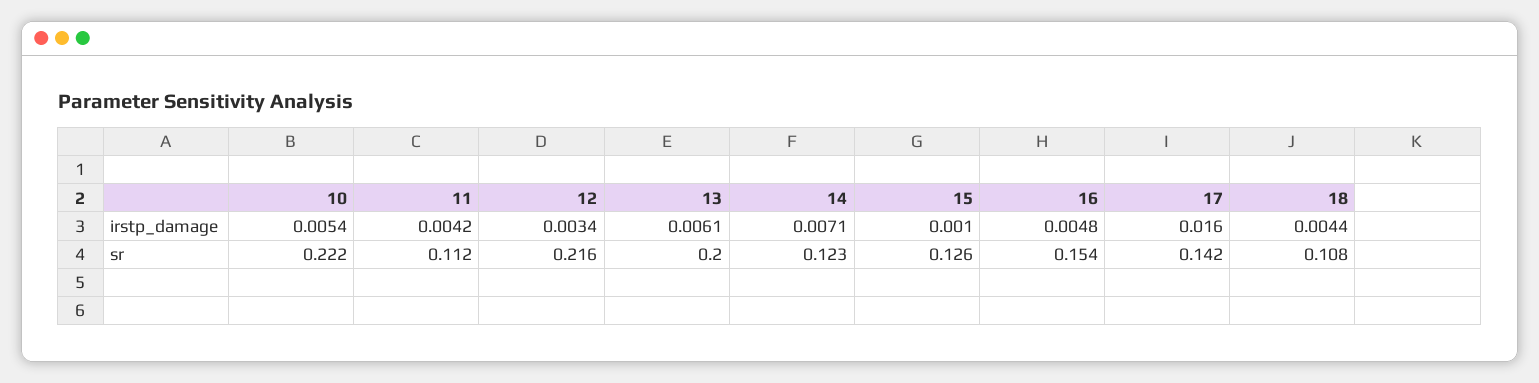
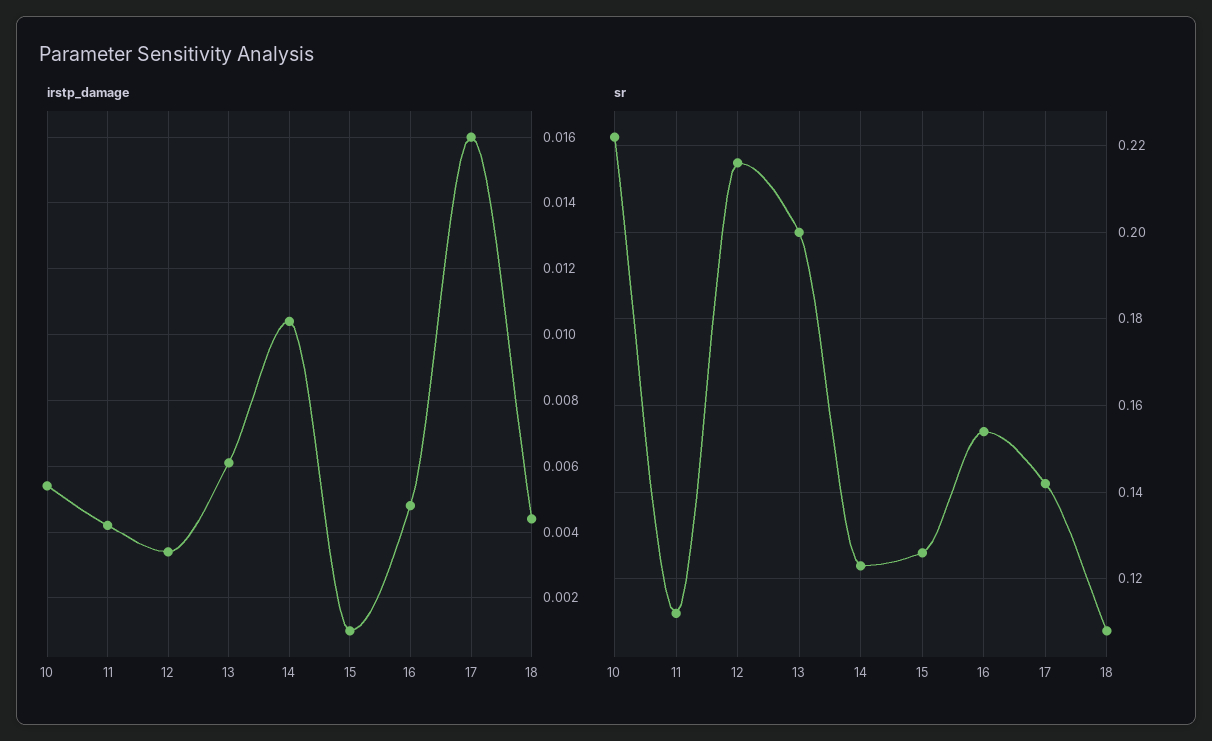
irstp_damage, 14: 0.0071 -> 0.0105

